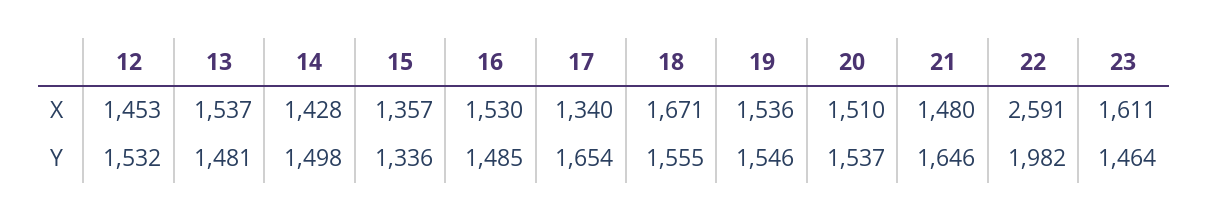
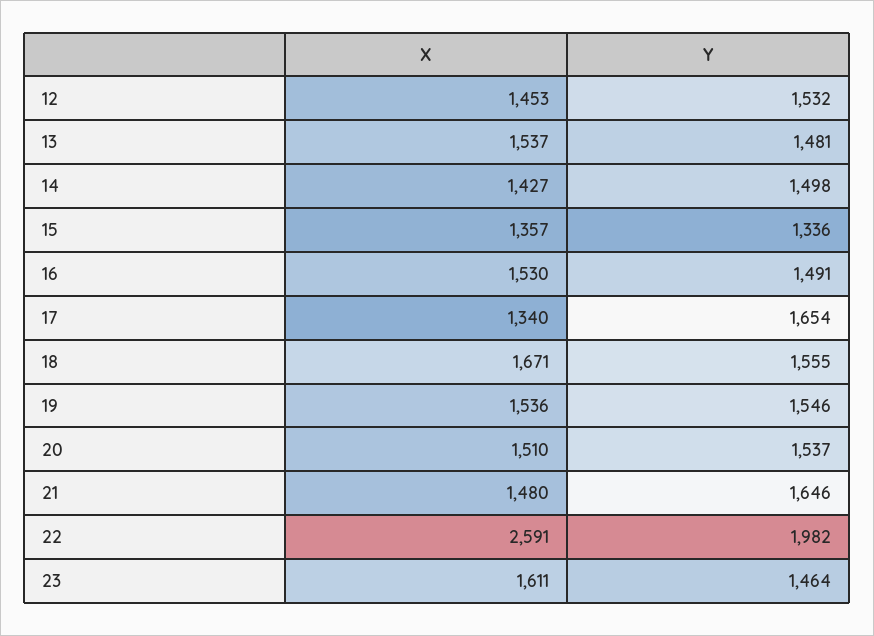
14, X: 1428 -> 1427
16, Y: 1485 -> 1491

